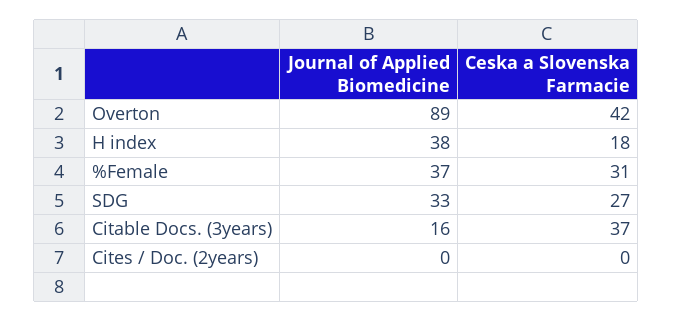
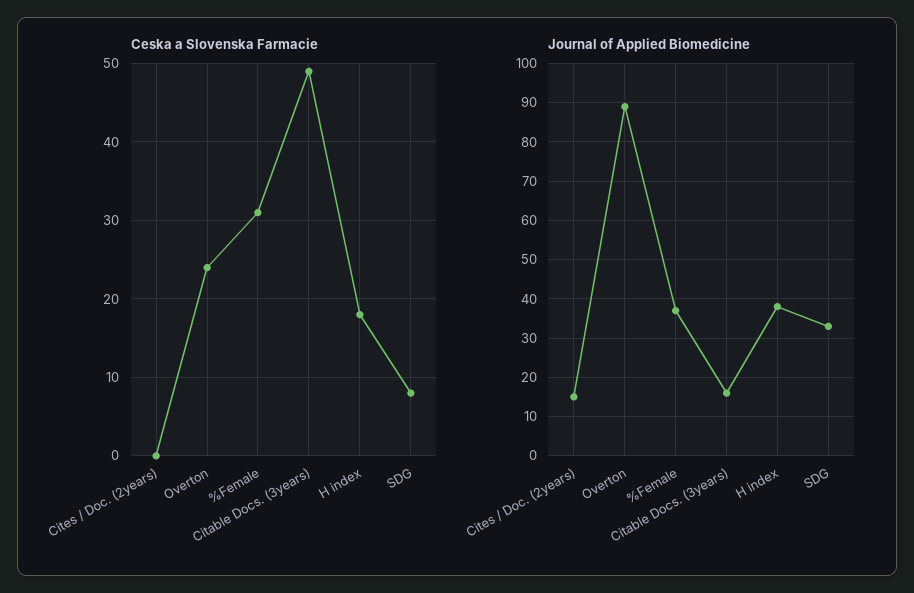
Ceska a Slovenska Farmacie, Overton: 42 -> 24
Ceska a Slovenska Farmacie, SDG: 27 -> 8
Ceska a Slovenska Farmacie, Citable Docs. (3years): 37 -> 49
Journal of Applied Biomedicine, Cites / Doc. (2years): 0 -> 15

